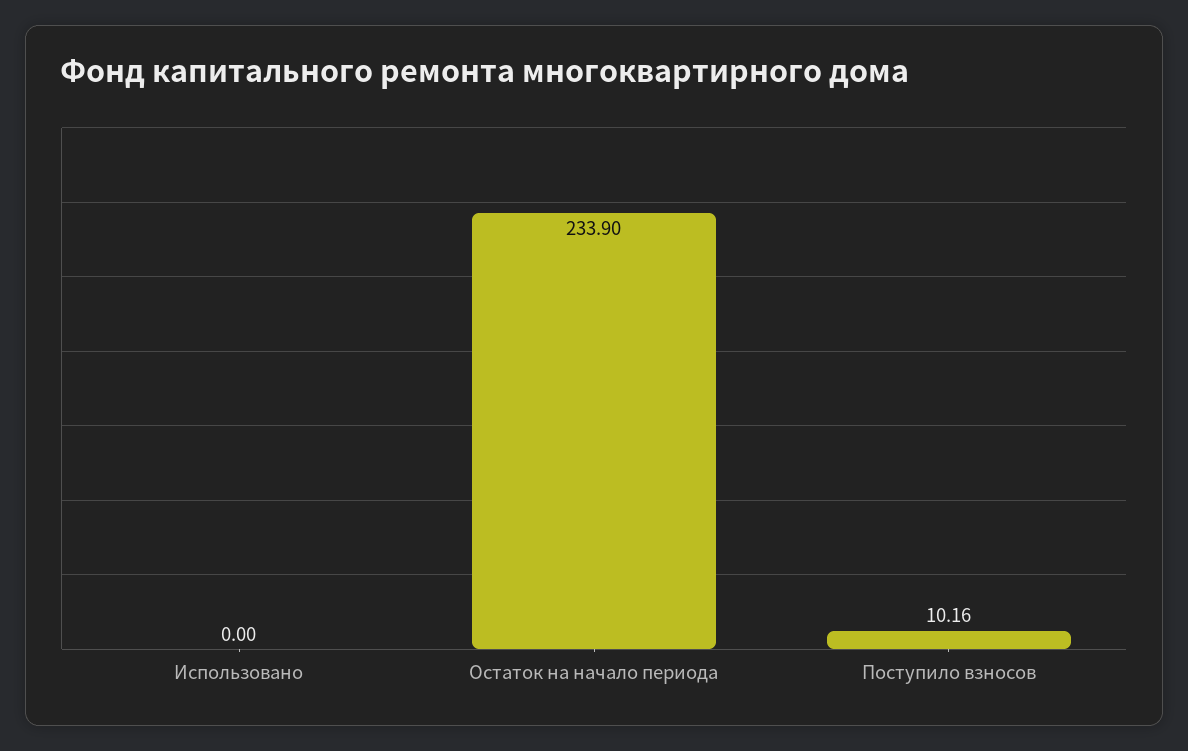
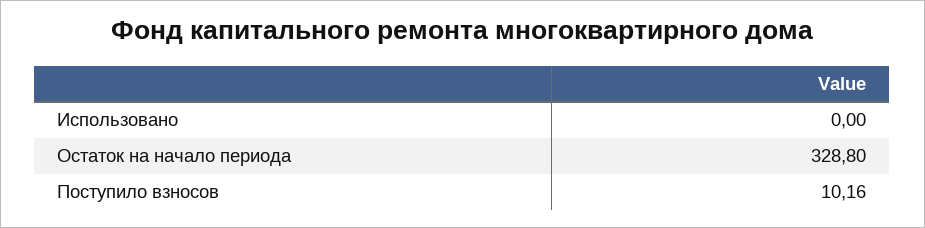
Остаток на начало периода: 233.9 -> 328.8

